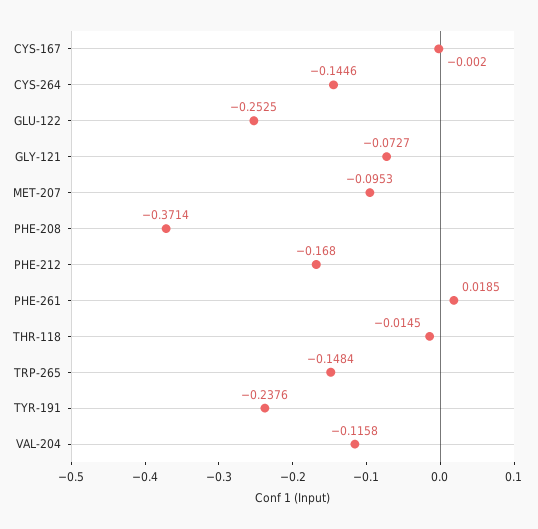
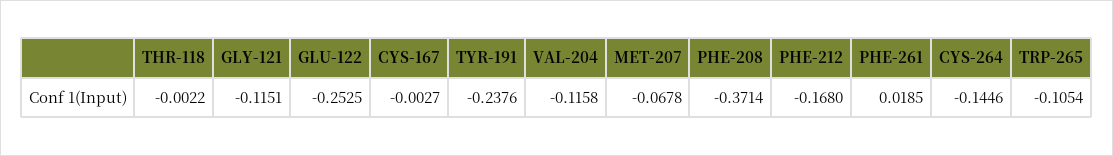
CYS-167: -0.002 -> -0.0027
GLY-121: -0.0727 -> -0.1151
MET-207: -0.0953 -> -0.0678
THR-118: -0.0145 -> -0.0022
TRP-265: -0.1484 -> -0.1054

